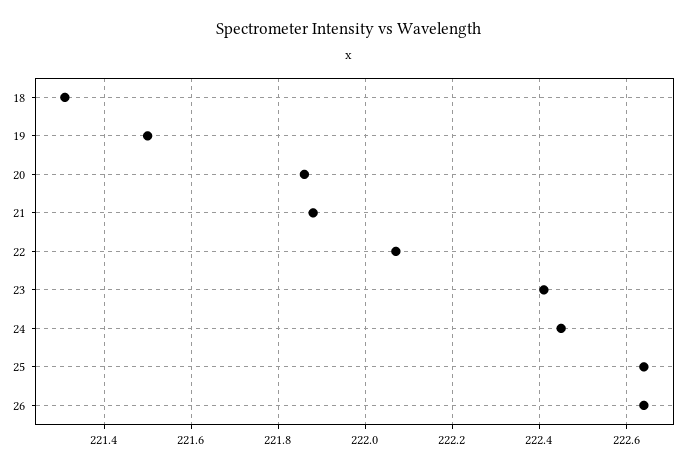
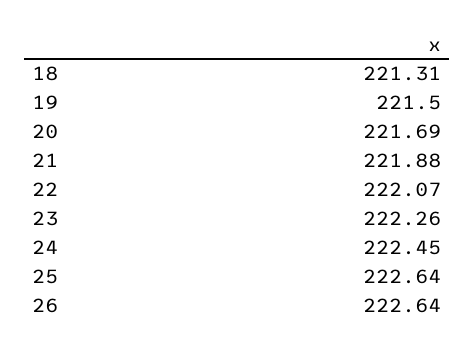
20: 221.85 -> 221.69
23: 222.4 -> 222.26

